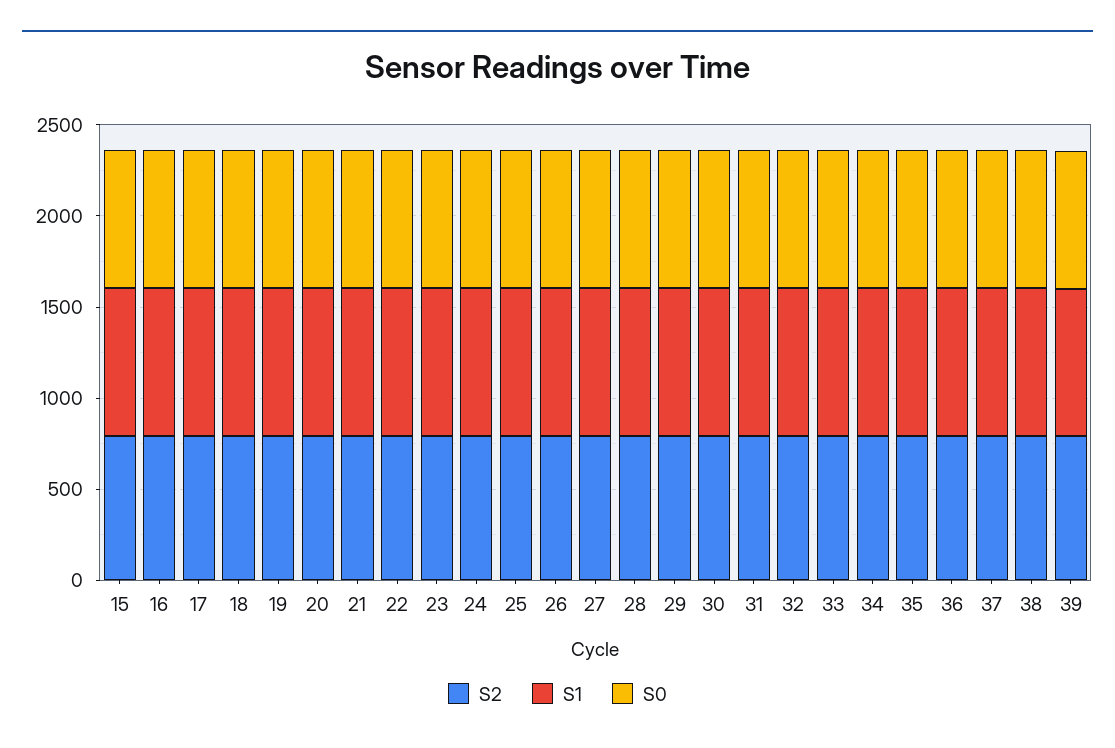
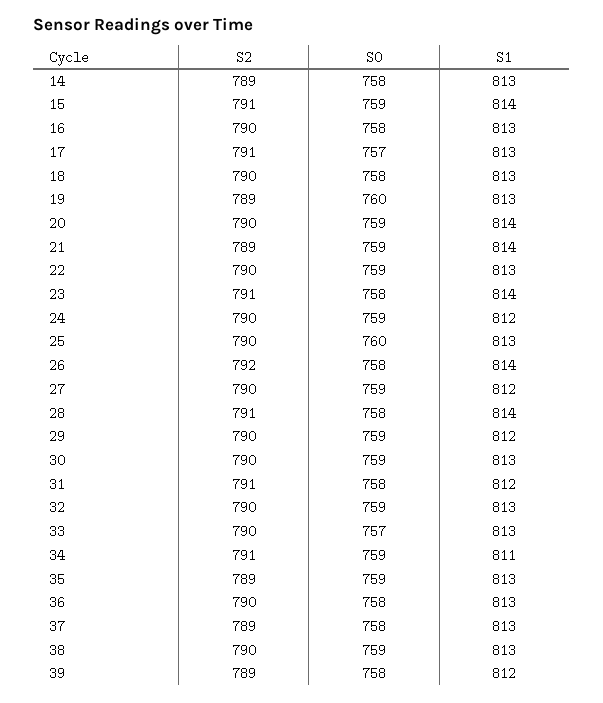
S2, 14: none -> 789
S0, 14: none -> 758
S1, 14: none -> 813

